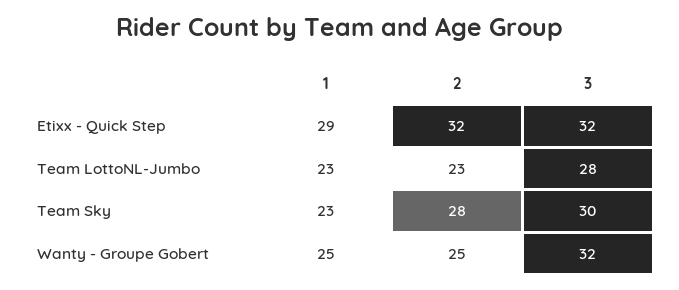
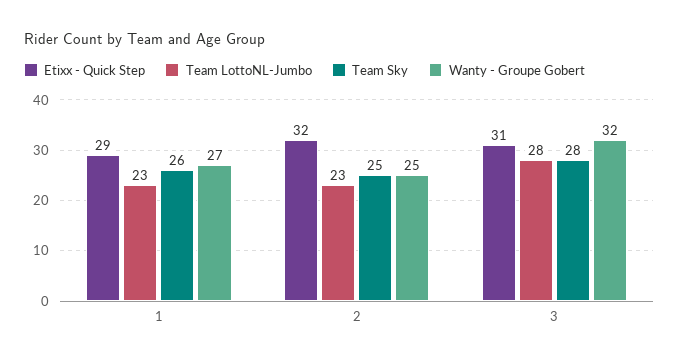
Etixx - Quick Step, 3: 32 -> 31
Team Sky, 1: 23 -> 26
Team Sky, 2: 28 -> 25
Team Sky, 3: 30 -> 28
Wanty - Groupe Gobert, 1: 25 -> 27

